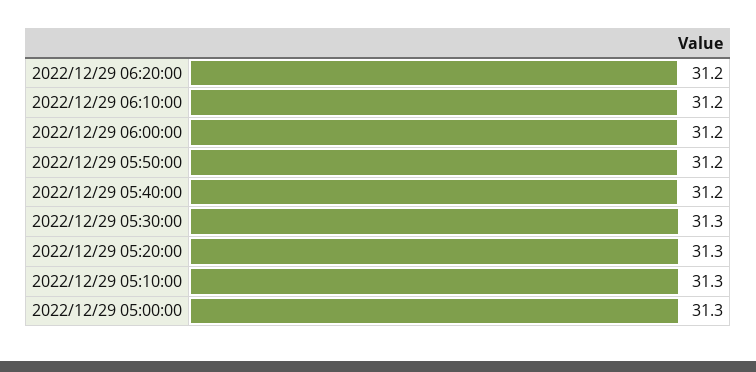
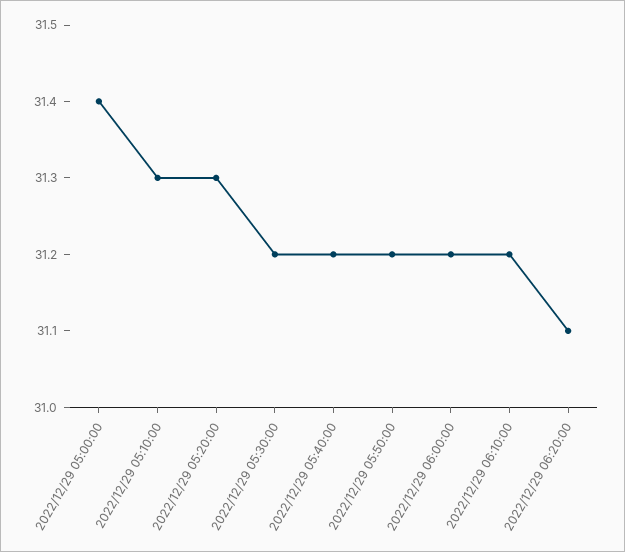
2022/12/29 06:20:00: 31.2 -> 31.1
2022/12/29 05:30:00: 31.3 -> 31.2
2022/12/29 05:00:00: 31.3 -> 31.4

